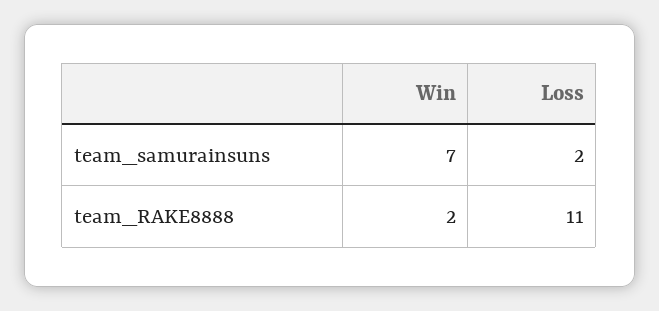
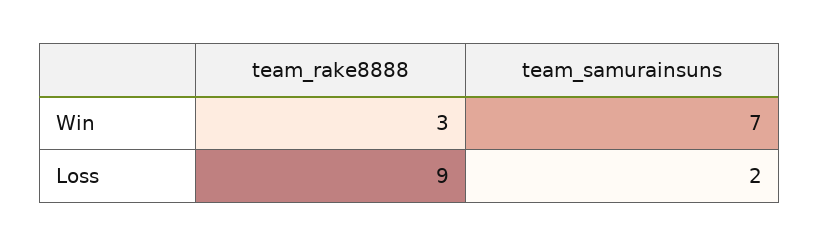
Win, team_RAKE8888: 2 -> 3
Loss, team_RAKE8888: 11 -> 9

